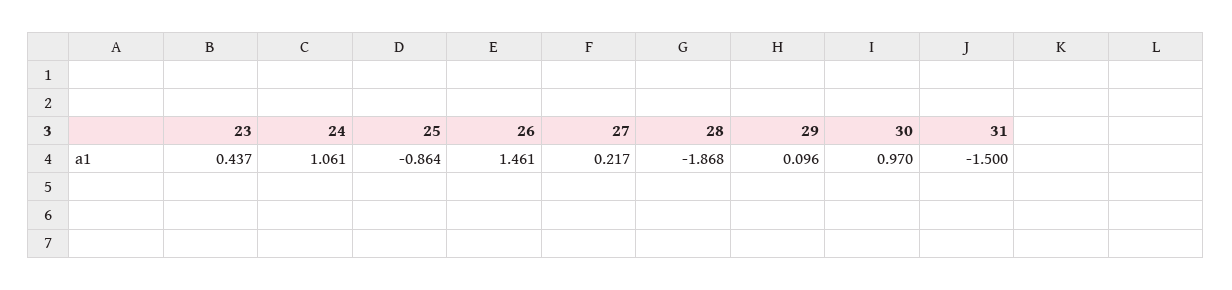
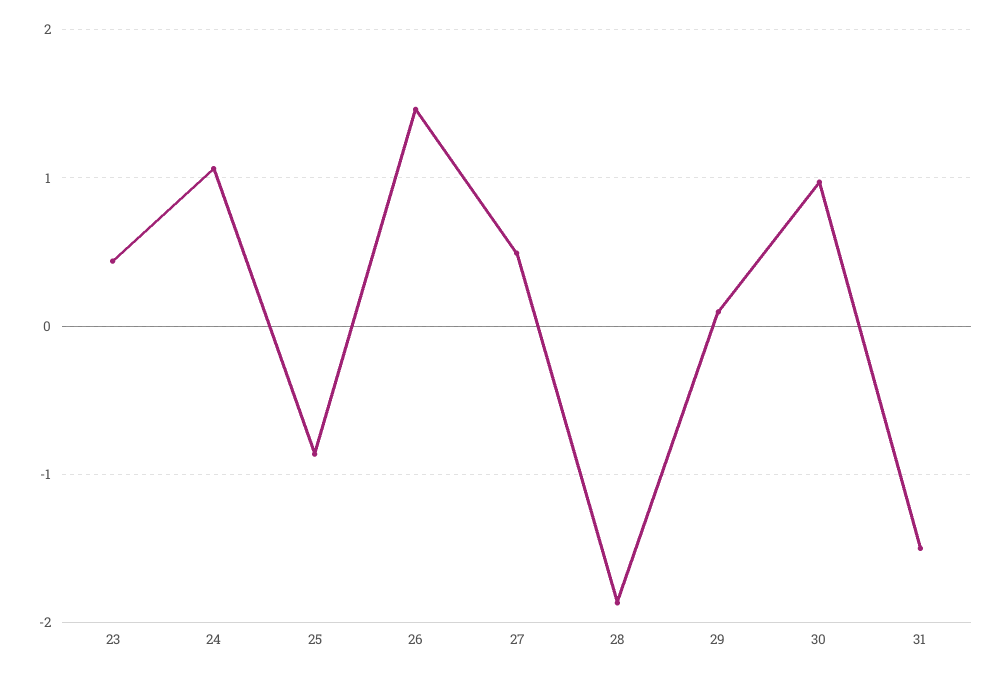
27: 0.217 -> 0.5

